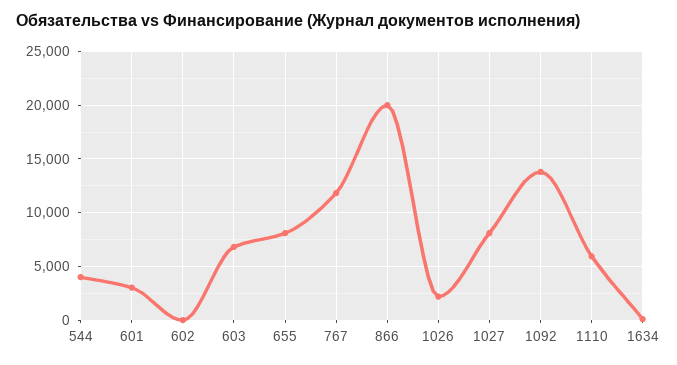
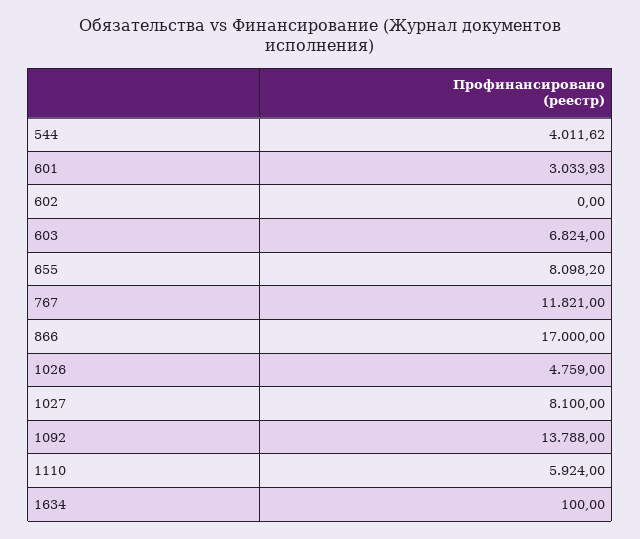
866: 20000 -> 17000
1026: 2000 -> 4759

